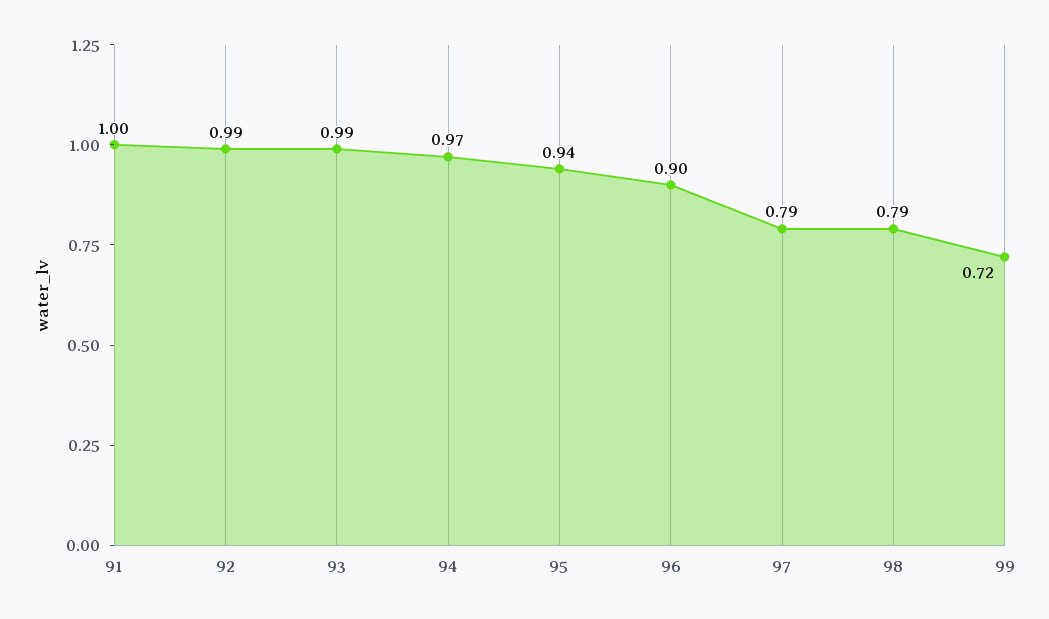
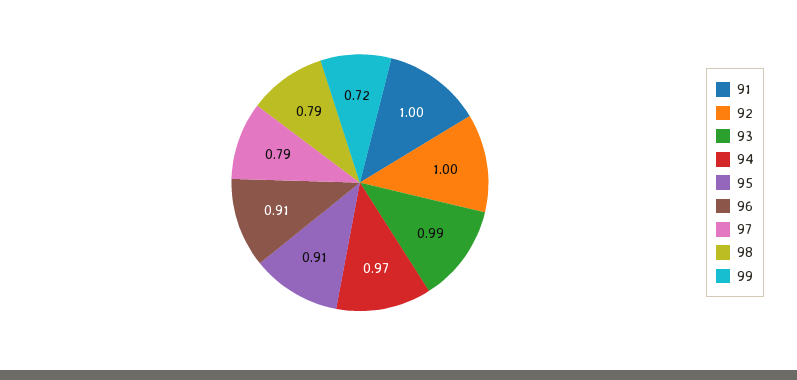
92: 0.99 -> 1
95: 0.94 -> 0.91
96: 0.9 -> 0.91

